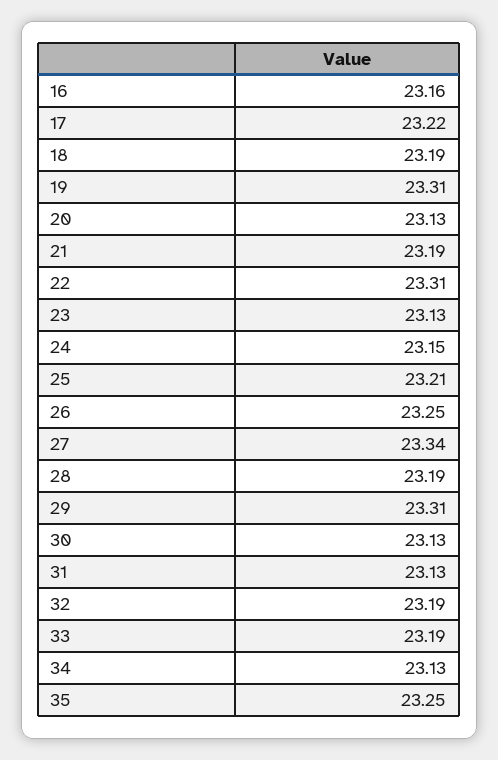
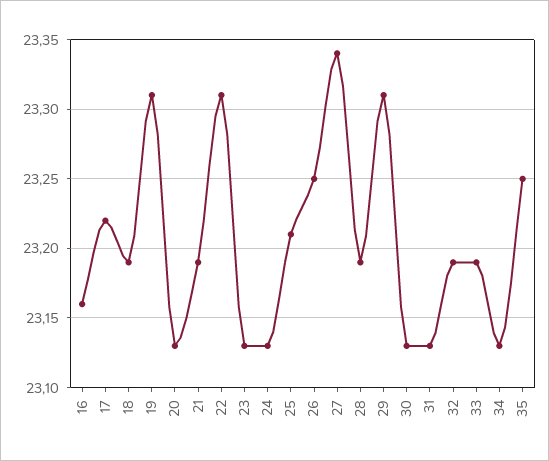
24: 23.15 -> 23.13

